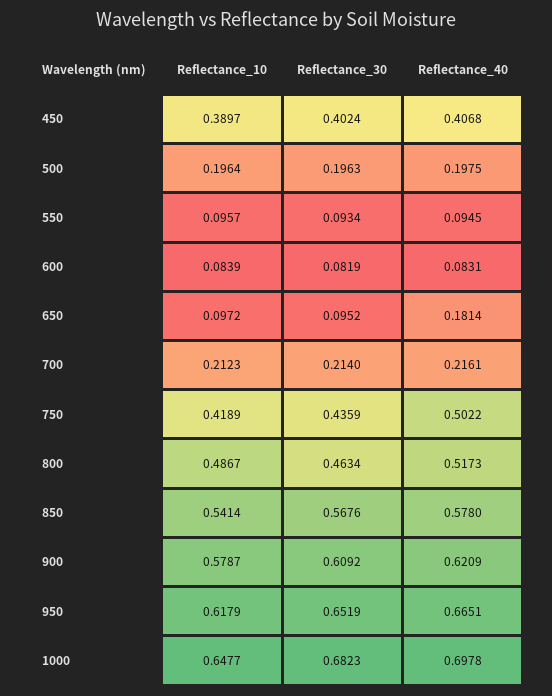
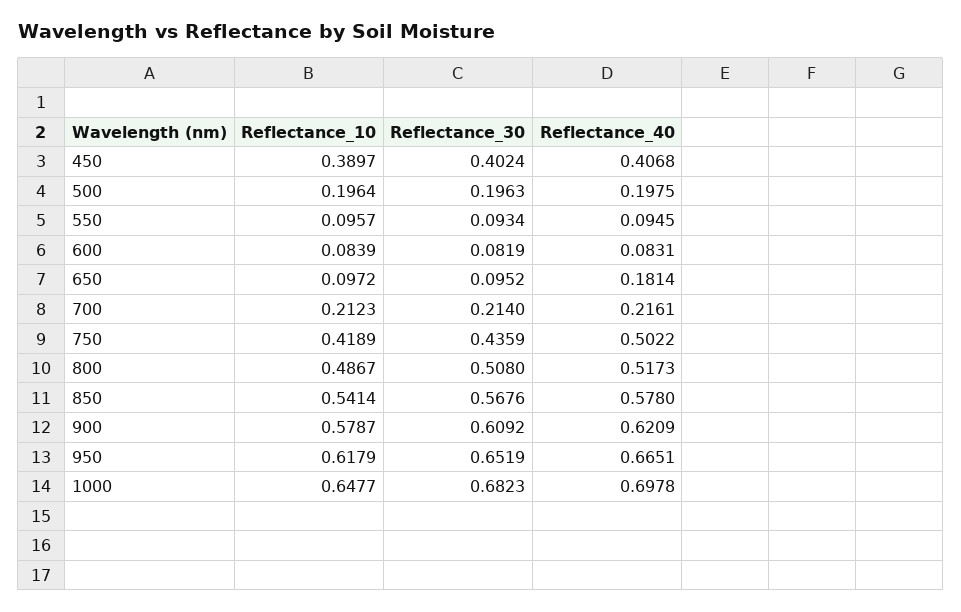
Reflectance_30, 800: 0.4634 -> 0.508

